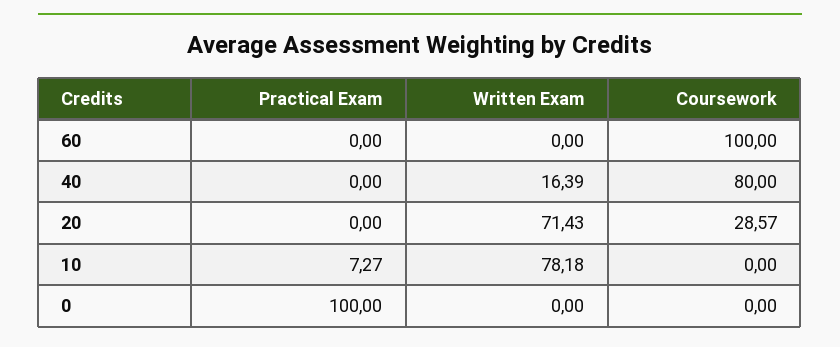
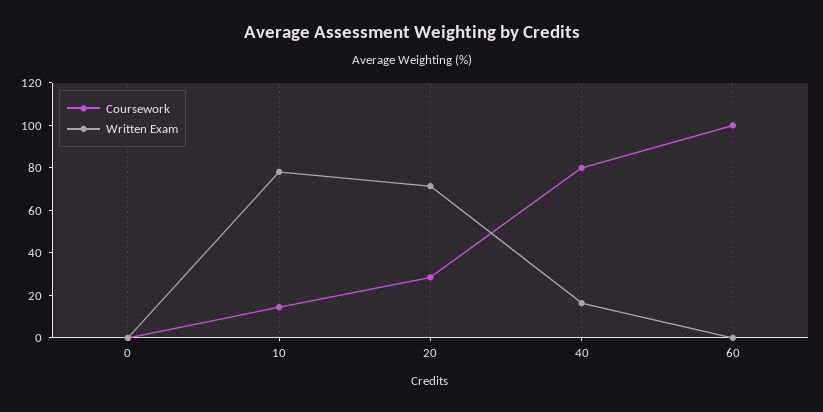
Practical Exam, 60: 0 -> none
Practical Exam, 40: 0 -> none
Practical Exam, 20: 0 -> none
Practical Exam, 10: 7.27 -> none
Coursework, 10: 0 -> 15
Practical Exam, 0: 100 -> none

